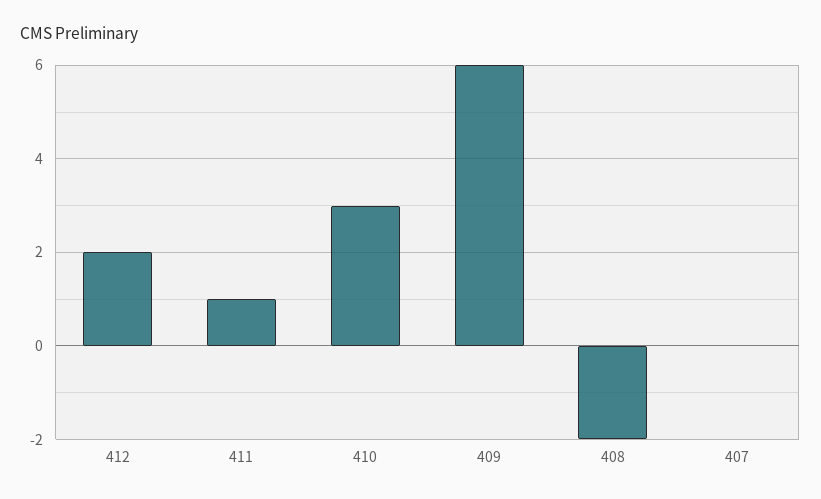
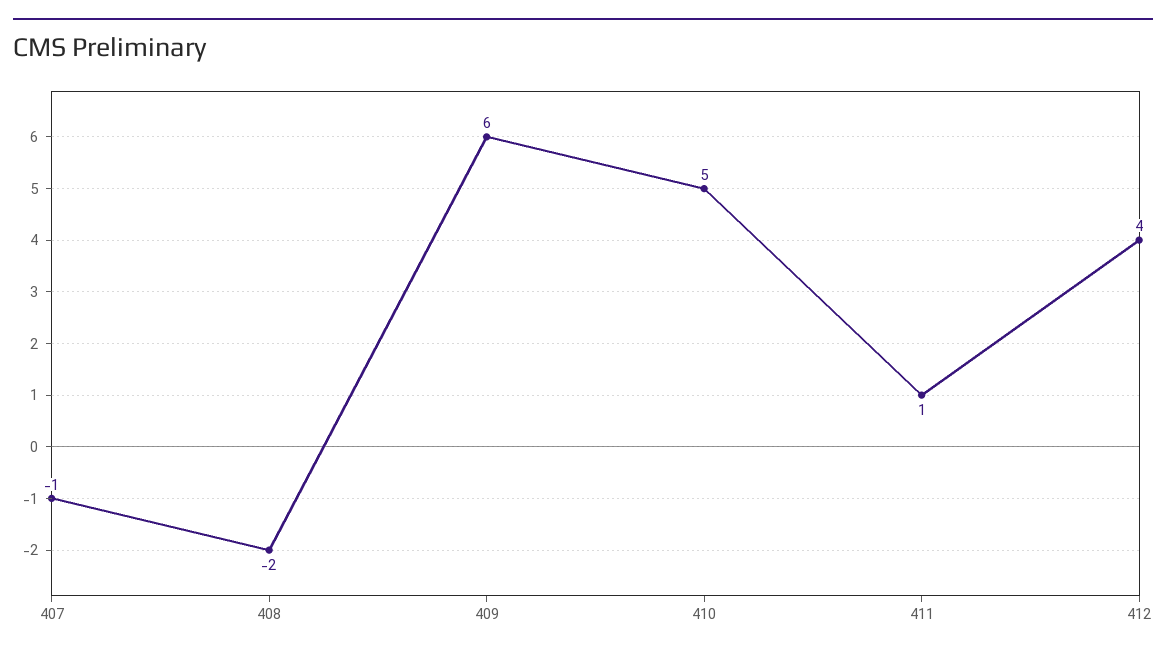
412: 2 -> 4
410: 3 -> 5
407: 0 -> -1

